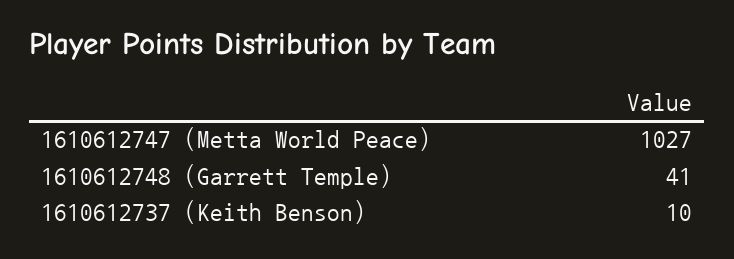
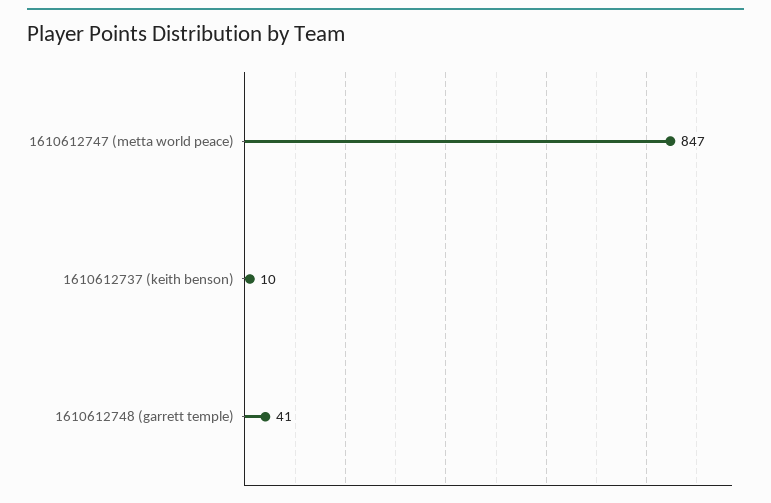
1610612747 (Metta World Peace): 1027 -> 847

